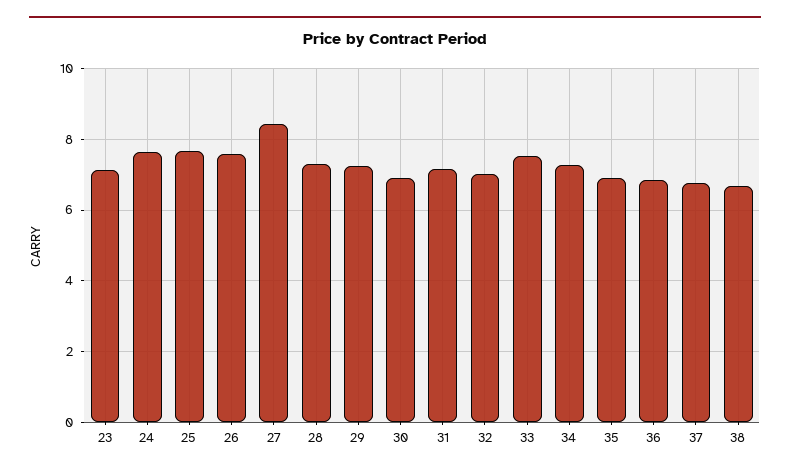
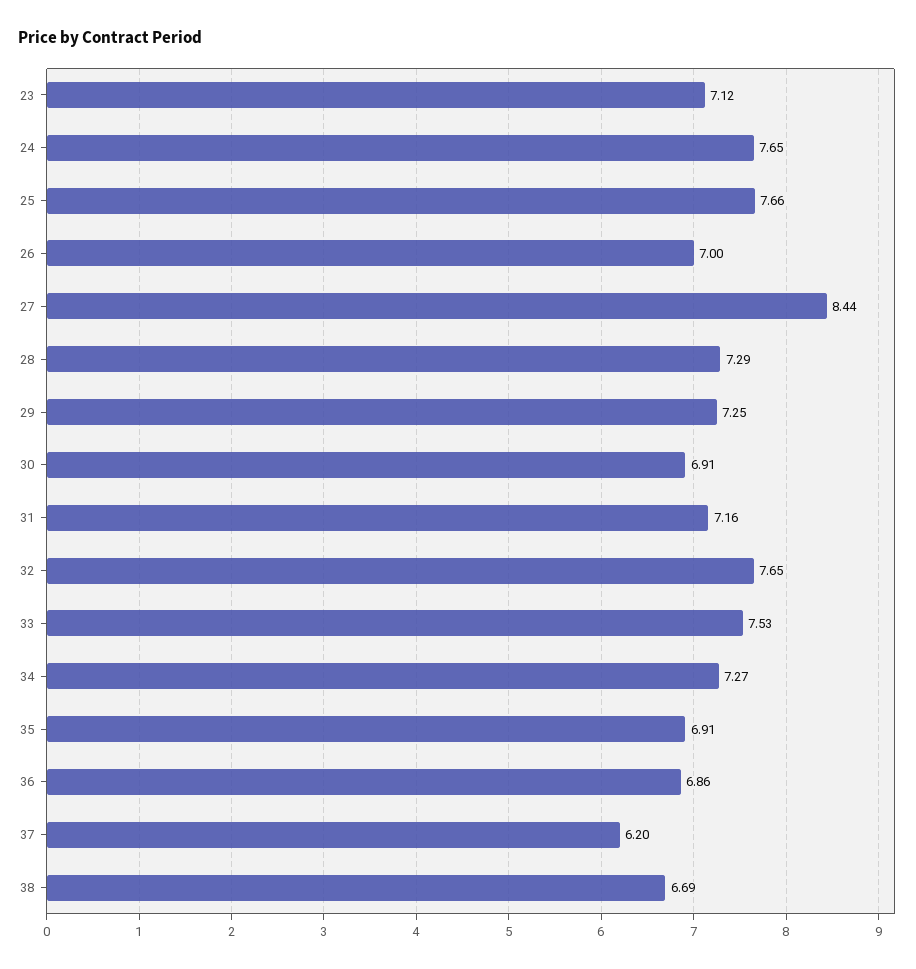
26: 7.6 -> 7
32: 7 -> 7.65
37: 6.8 -> 6.2

